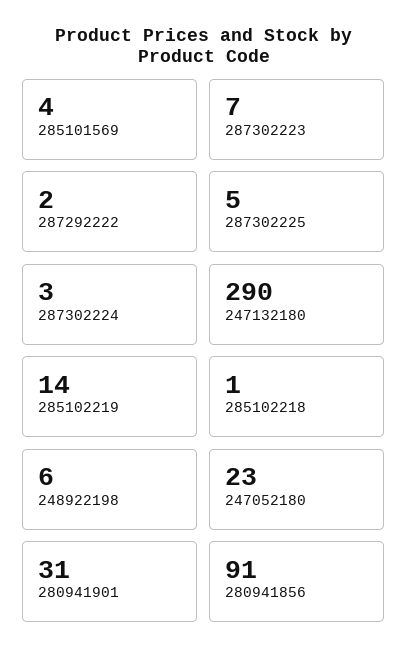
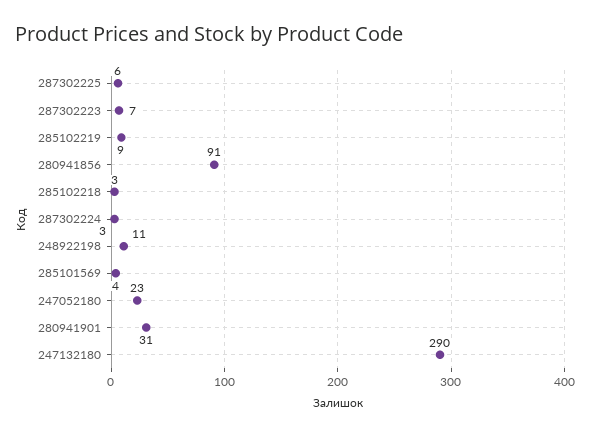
287292222: 2 -> none
287302225: 5 -> 6
285102219: 14 -> 9
285102218: 1 -> 3
248922198: 6 -> 11

